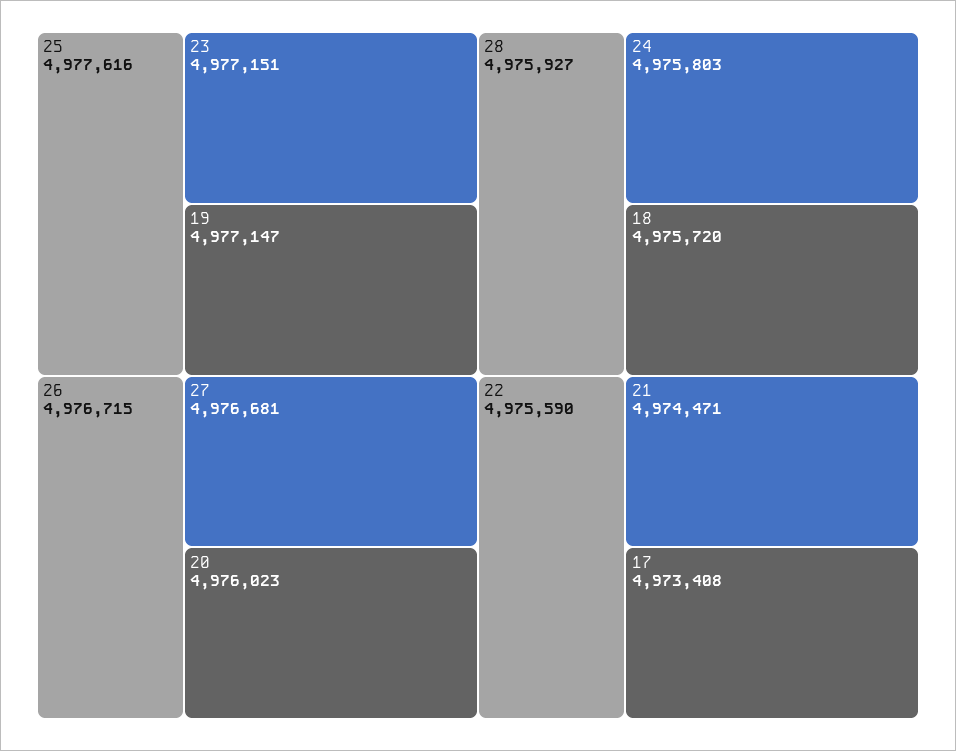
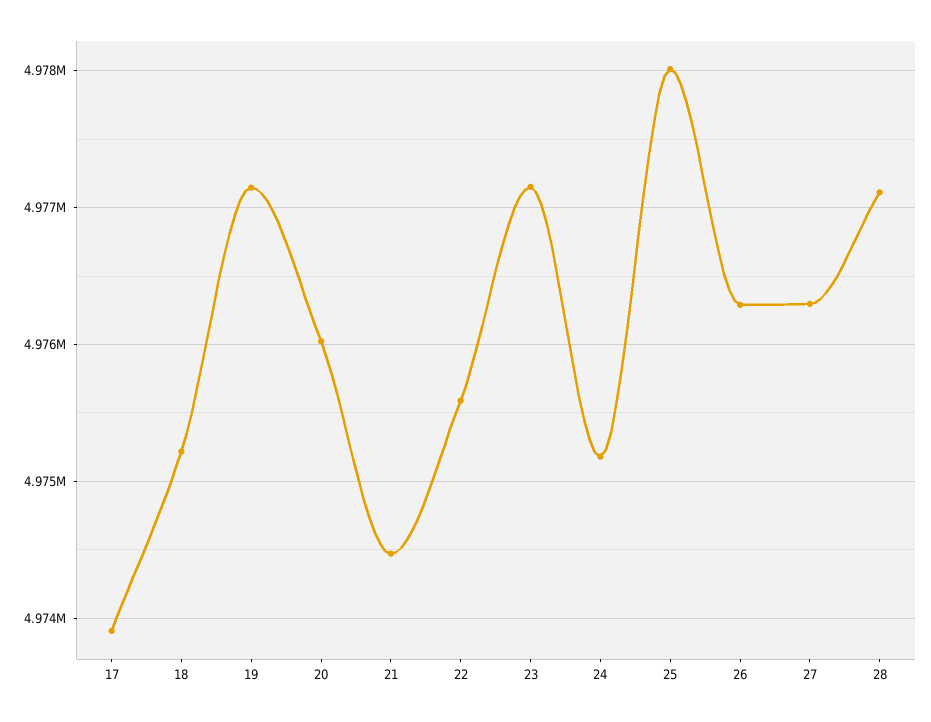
25: 4977616 -> 4978000
26: 4976715 -> 4976300
27: 4976681 -> 4976300
28: 4975927 -> 4977100
24: 4975803 -> 4975200
18: 4975720 -> 4975200
17: 4973408 -> 4973900

